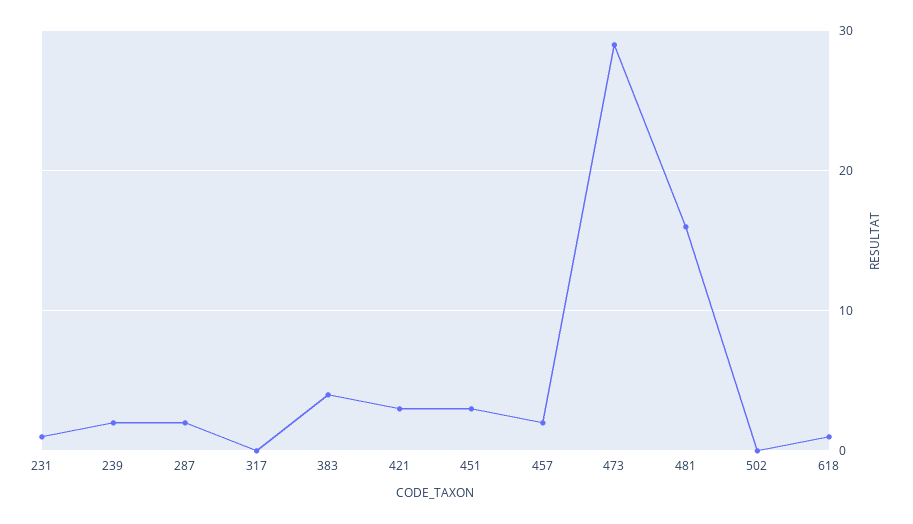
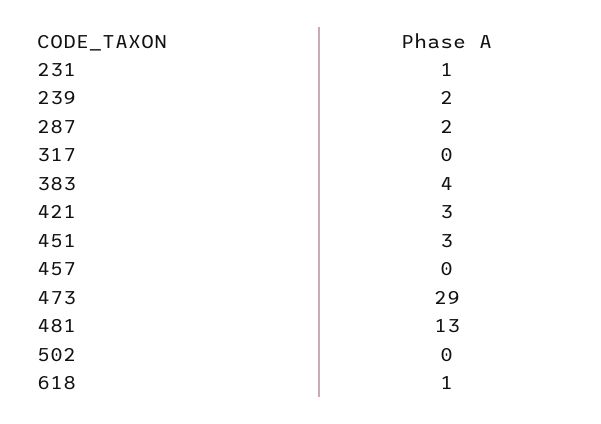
457: 2 -> 0
481: 16 -> 13

